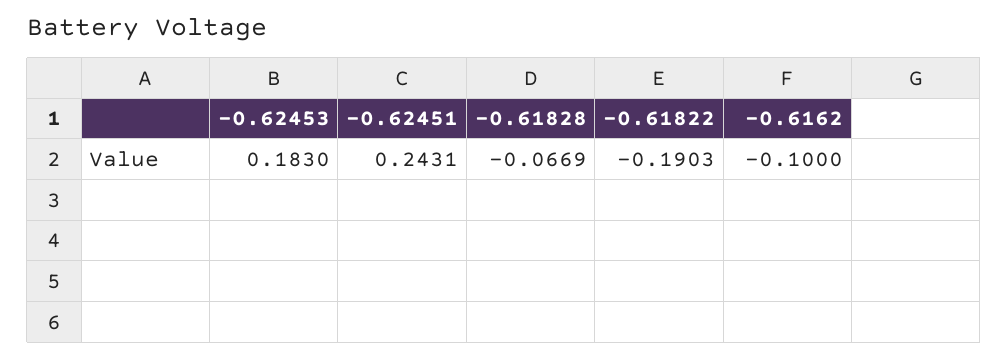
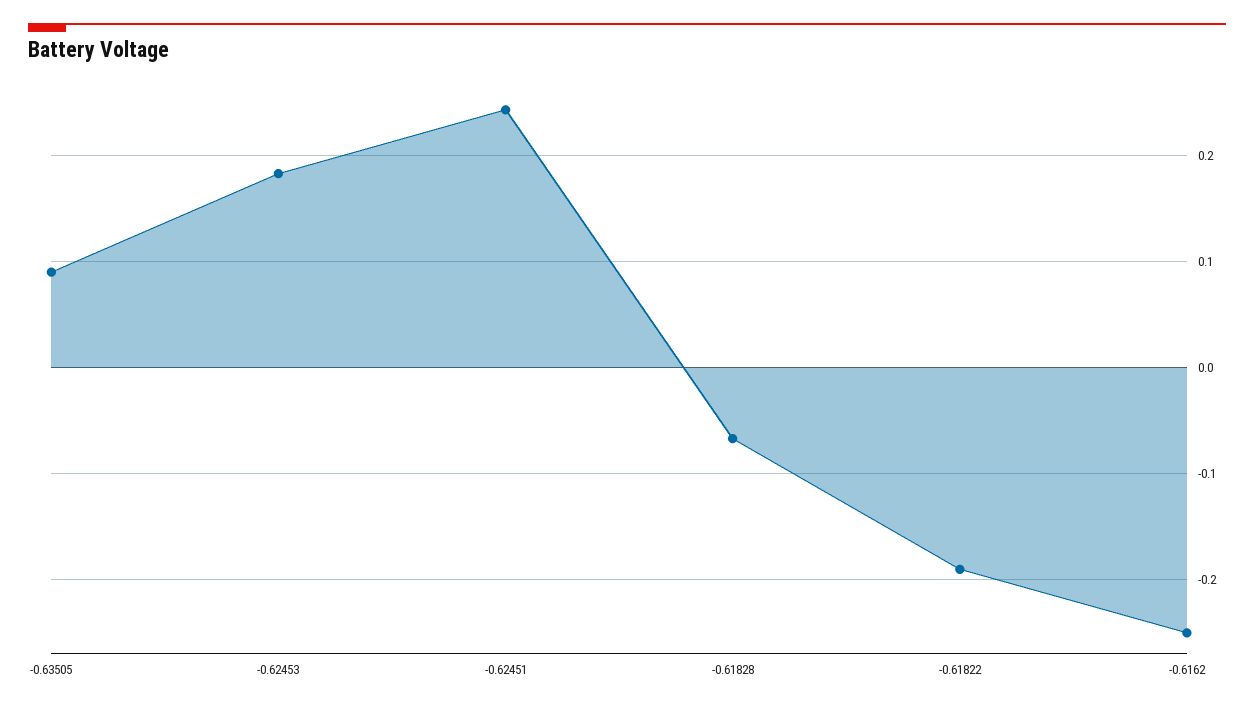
-0.6162: -0.1 -> -0.25
-0.63505: none -> 0.09

